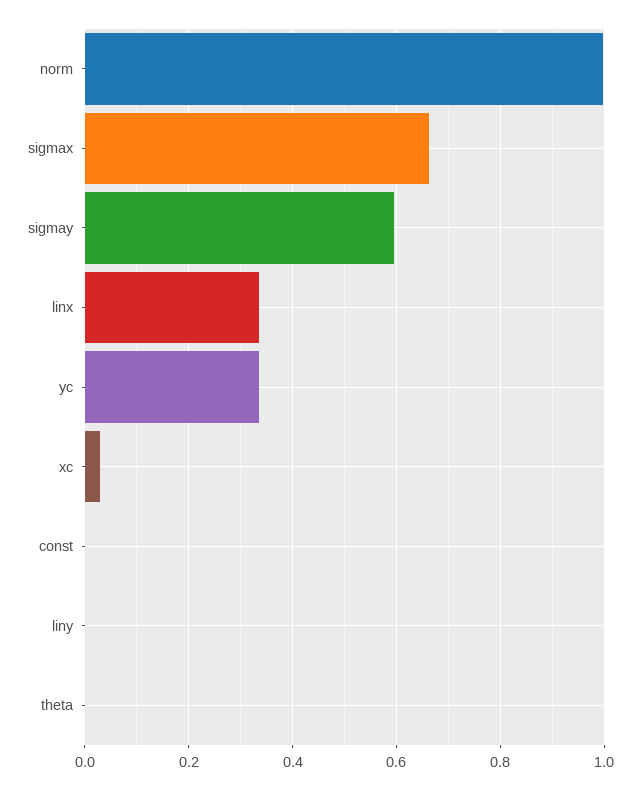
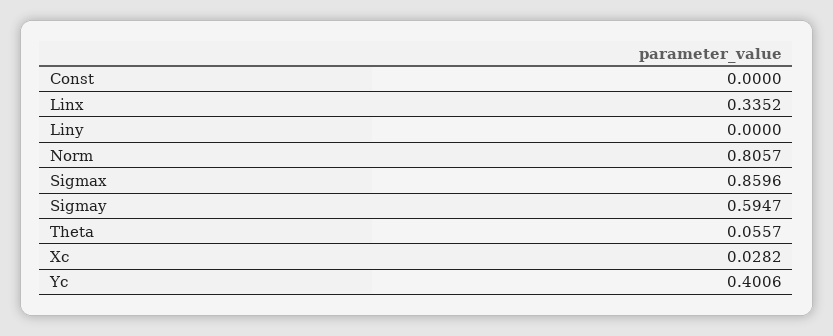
norm: 1 -> 0.8057
sigmax: 0.66 -> 0.8596
yc: 0.34 -> 0.4006
theta: 0 -> 0.0557

